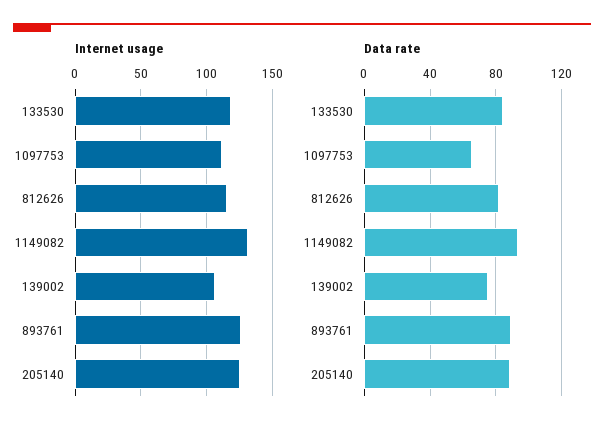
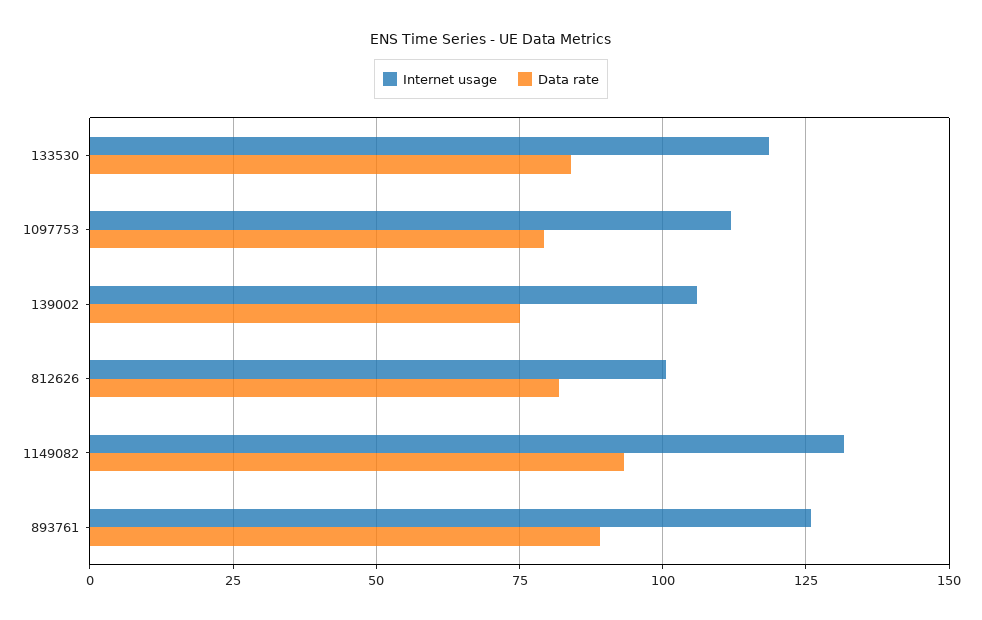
Internet usage, 812626: 115 -> 100
Internet usage, 205140: 125 -> none
Data rate, 1097753: 65 -> 80
Data rate, 205140: 90 -> none

